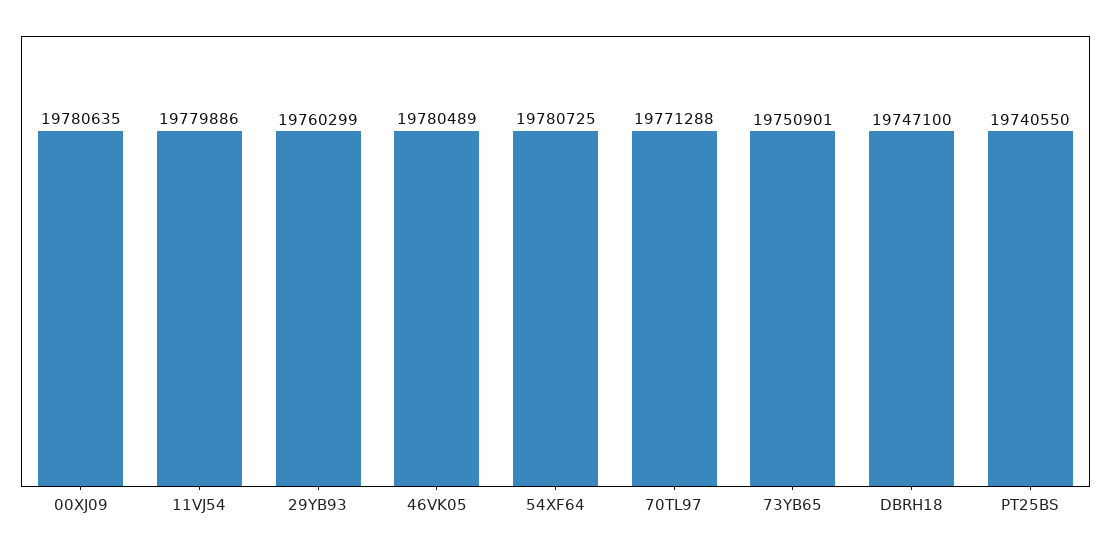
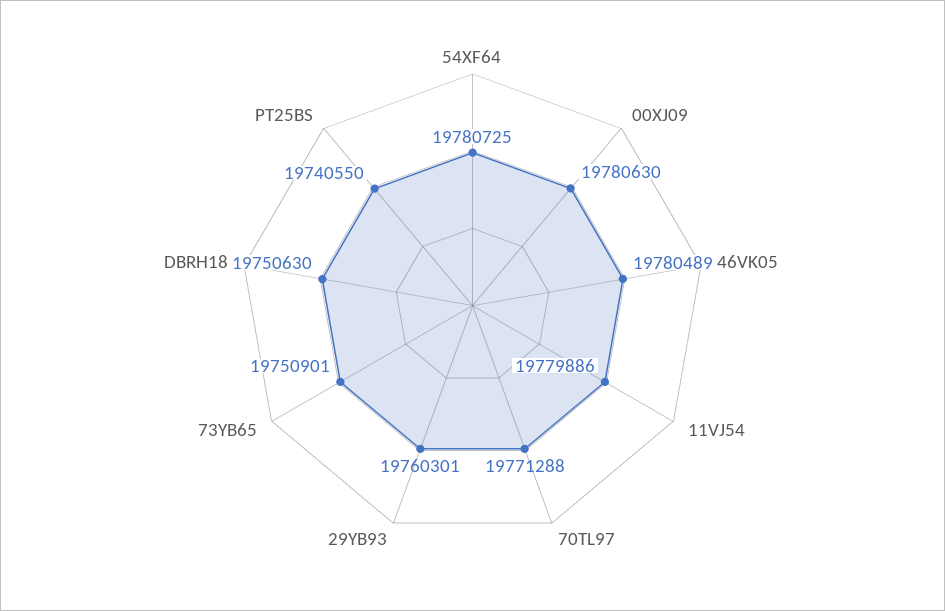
00XJ09: 19780635 -> 19780630
29YB93: 19760299 -> 19760301
DBRH18: 19747100 -> 19750630

